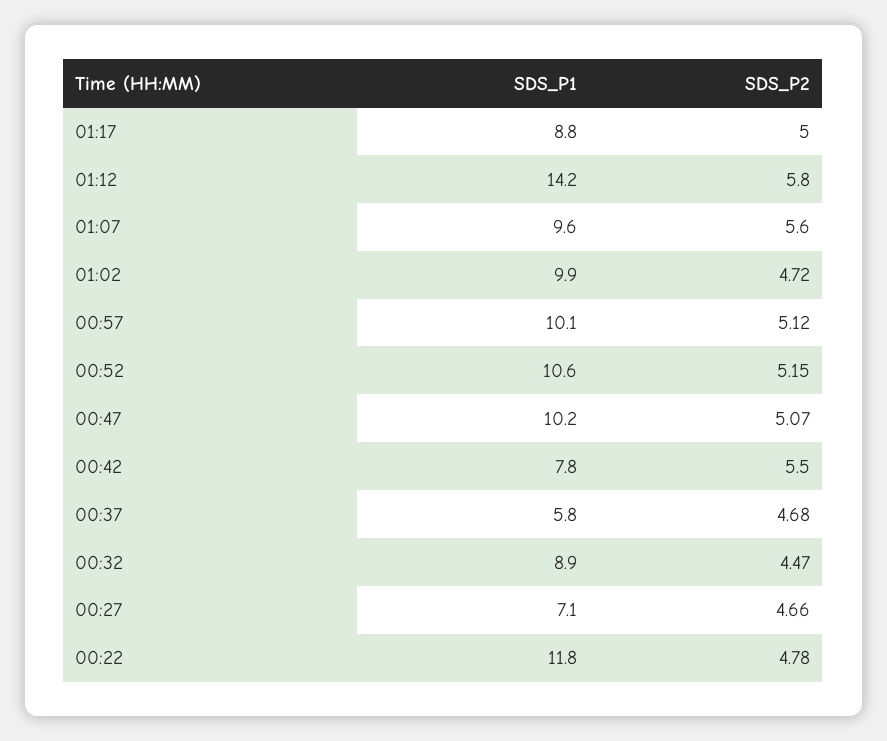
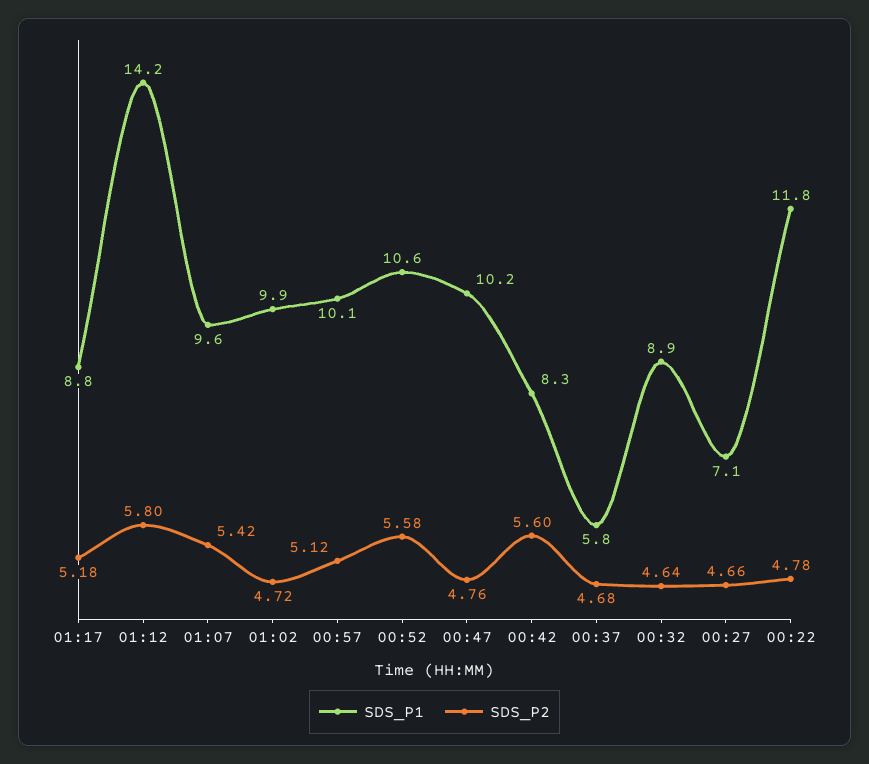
SDS_P2, 01:17: 5 -> 5.18
SDS_P2, 01:07: 5.6 -> 5.42
SDS_P2, 00:52: 5.15 -> 5.58
SDS_P2, 00:47: 5.07 -> 4.76
SDS_P1, 00:42: 7.8 -> 8.3
SDS_P2, 00:42: 5.5 -> 5.6
SDS_P2, 00:32: 4.47 -> 4.64

